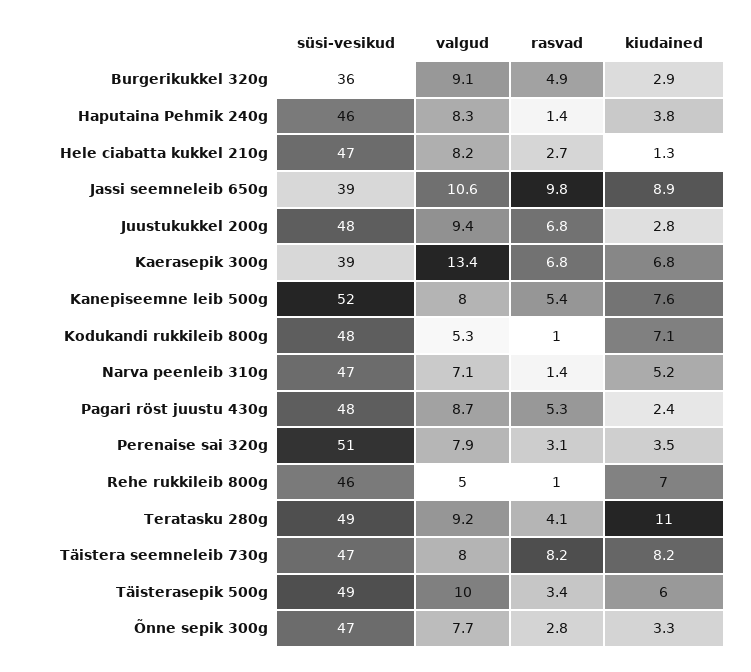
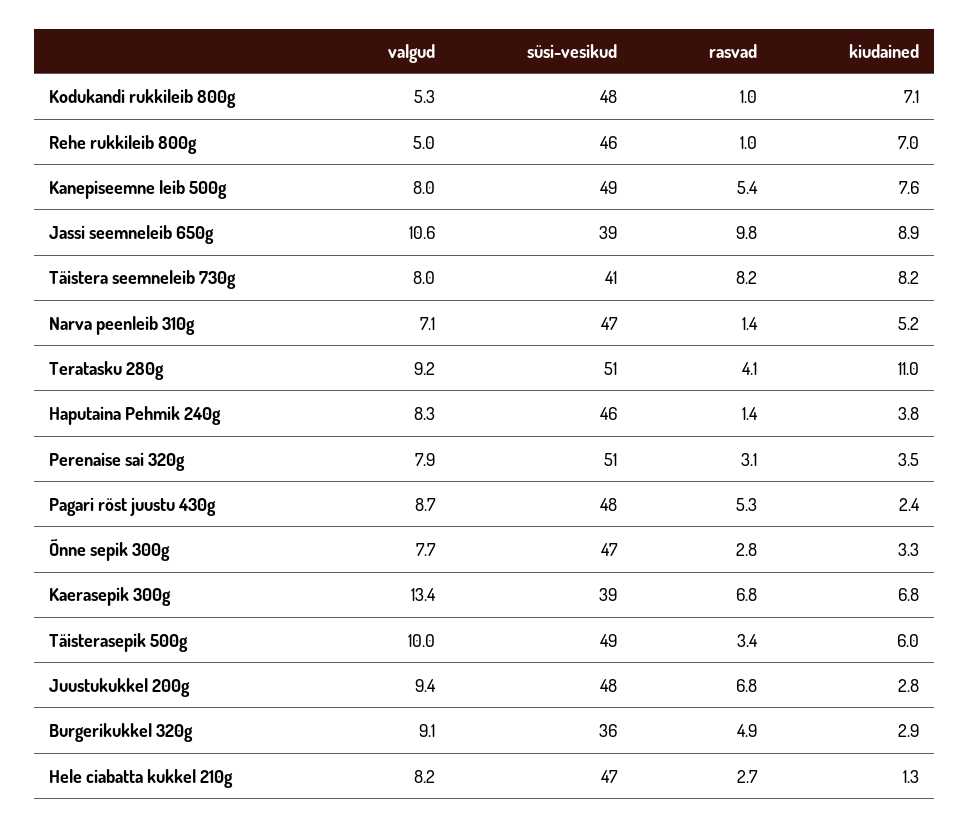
süsi-vesikud, Kanepiseemne leib 500g: 52 -> 49
süsi-vesikud, Teratasku 280g: 49 -> 51
süsi-vesikud, Täistera seemneleib 730g: 47 -> 41

